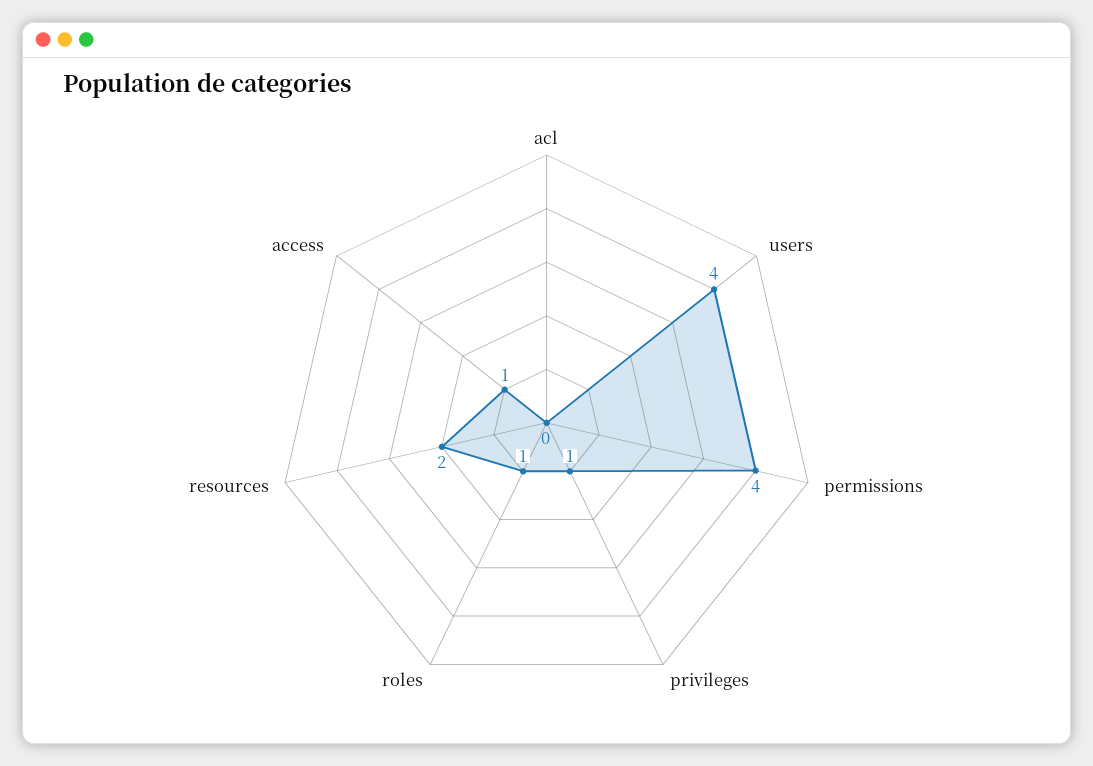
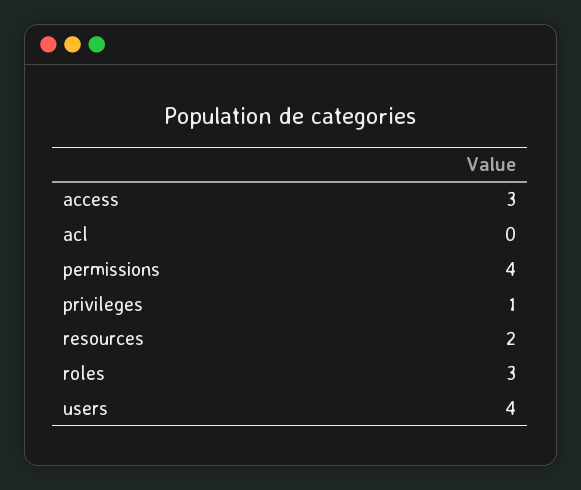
roles: 1 -> 3
access: 1 -> 3

